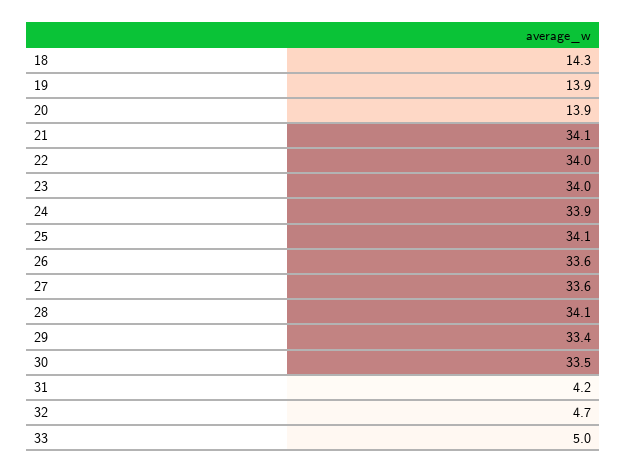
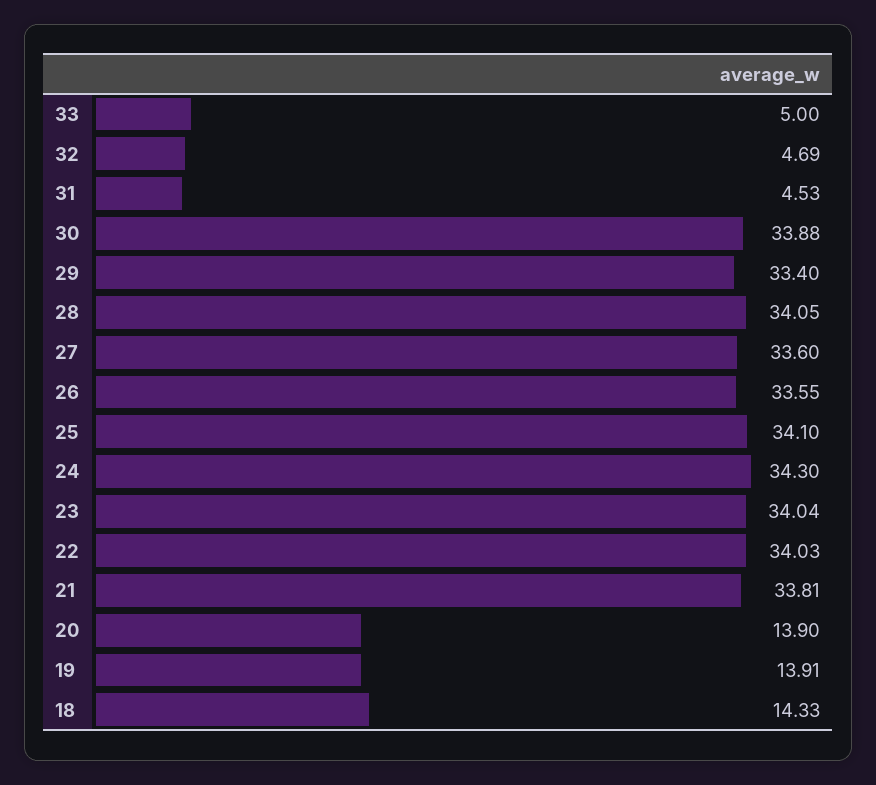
21: 34.1 -> 33.81
24: 33.9 -> 34.3
30: 33.5 -> 33.88
31: 4.2 -> 4.53

